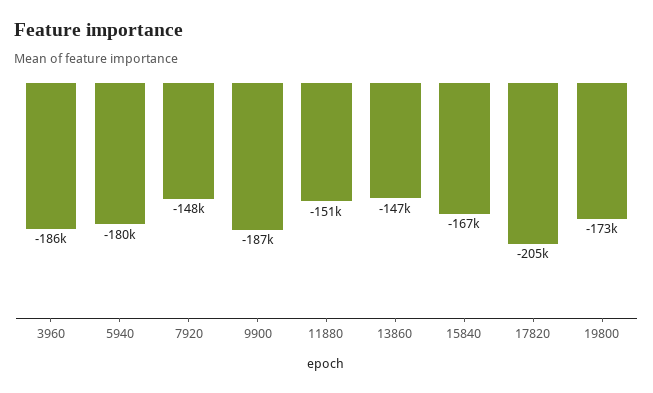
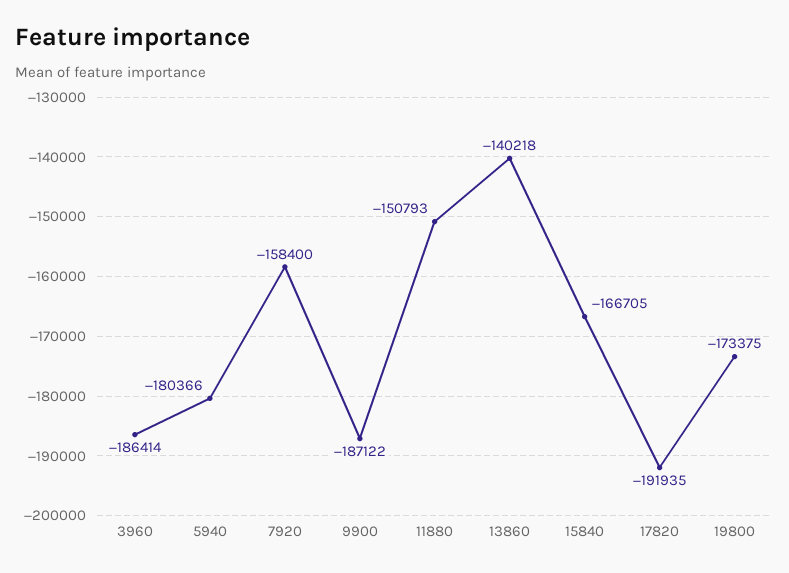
7920: -148000 -> -158400
13860: -147000 -> -140218
17820: -205000 -> -191935

